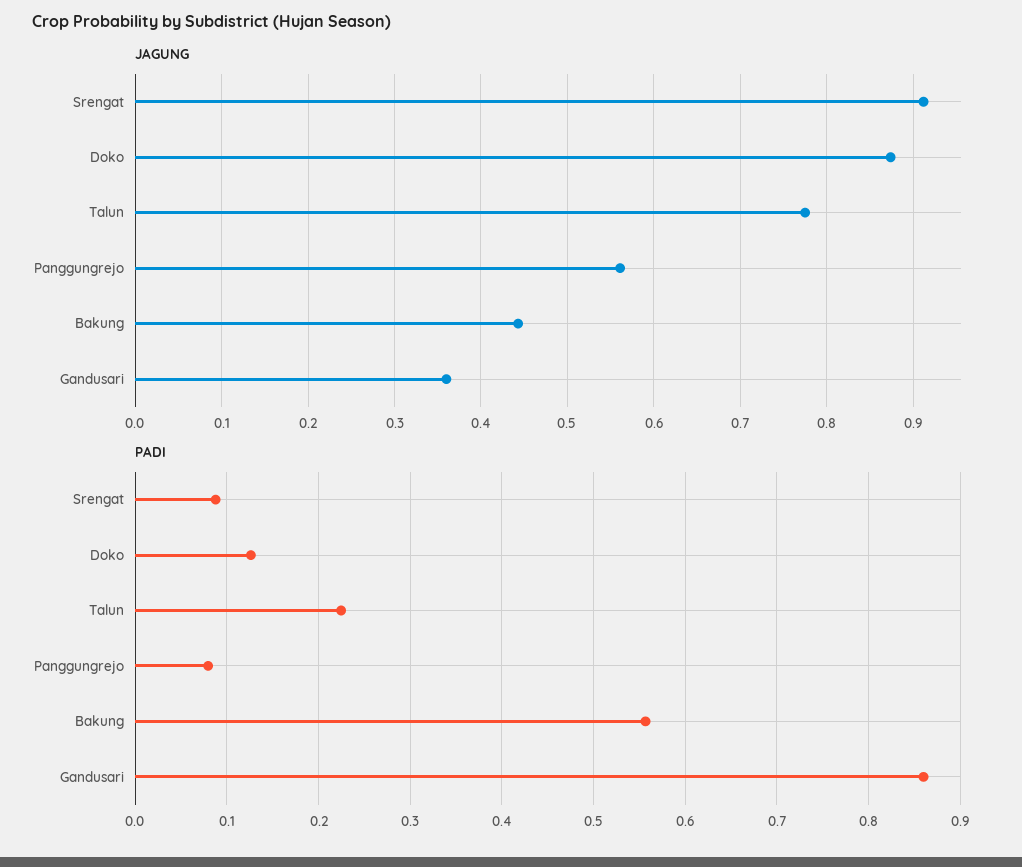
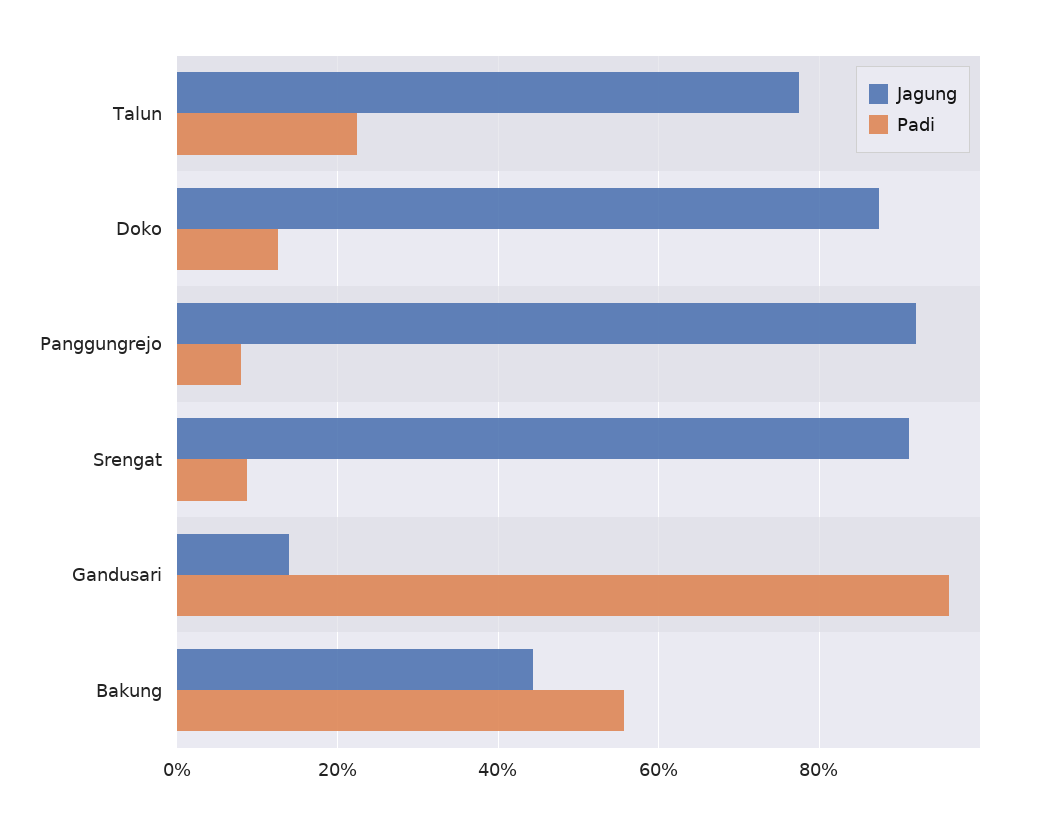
JAGUNG, Panggungrejo: 0.56 -> 0.92
JAGUNG, Gandusari: 0.36 -> 0.14
PADI, Gandusari: 0.86 -> 0.96

